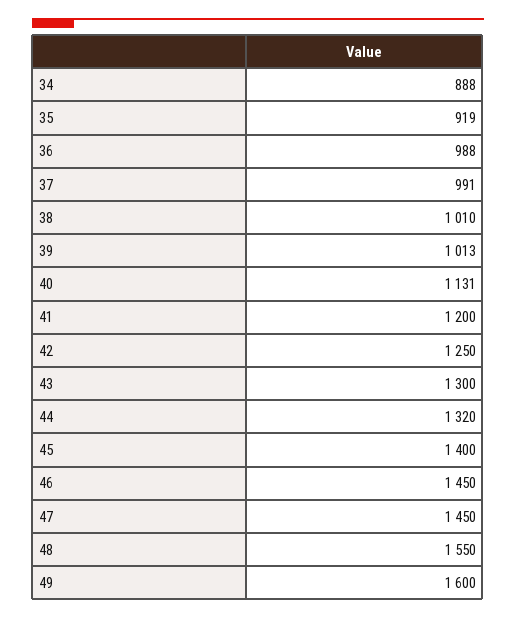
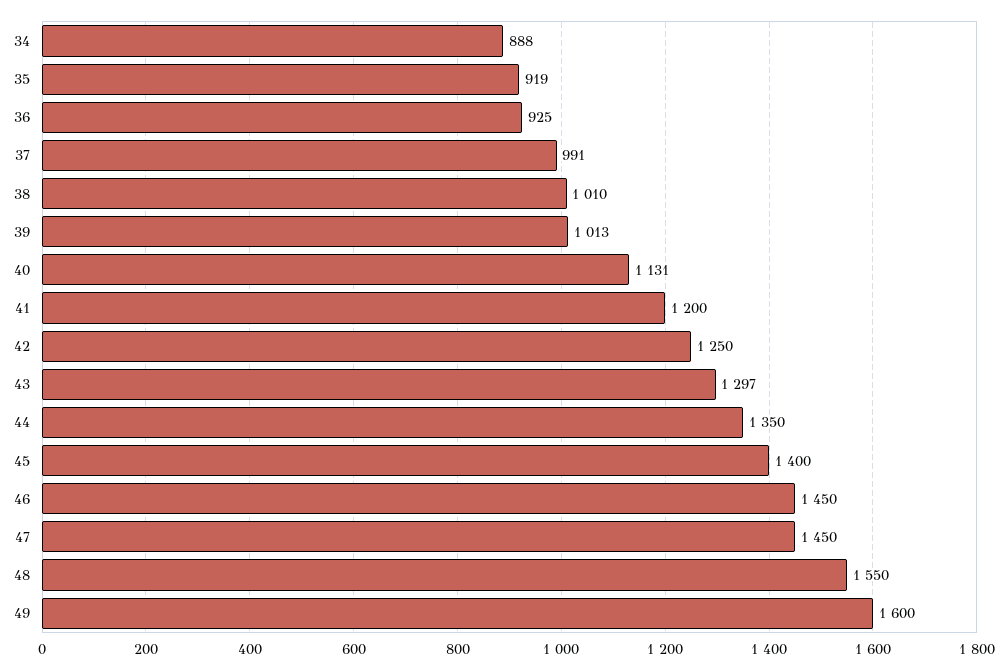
36: 988 -> 925
43: 1300 -> 1297
44: 1320 -> 1350

